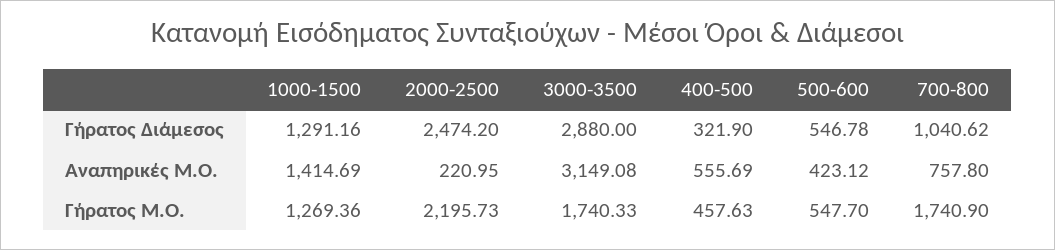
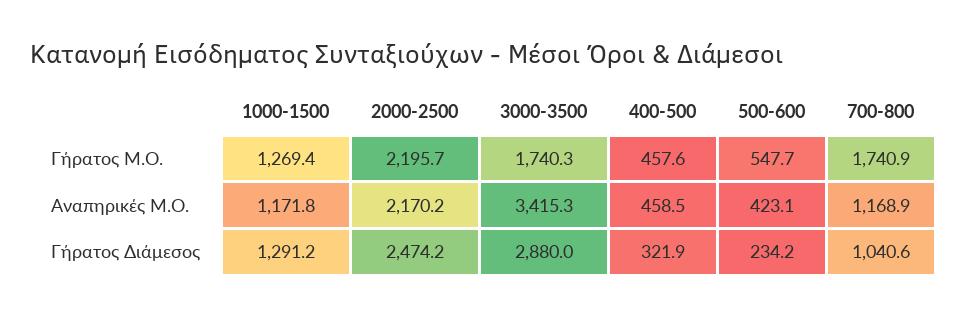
500-600, Γήρατος Διάμεσος: 546.78 -> 234.2
1000-1500, Αναπηρικές Μ.Ο.: 1414.69 -> 1171.8
2000-2500, Αναπηρικές Μ.Ο.: 220.95 -> 2170.2
3000-3500, Αναπηρικές Μ.Ο.: 3149.08 -> 3415.3
400-500, Αναπηρικές Μ.Ο.: 555.69 -> 458.5
700-800, Αναπηρικές Μ.Ο.: 757.8 -> 1168.9

